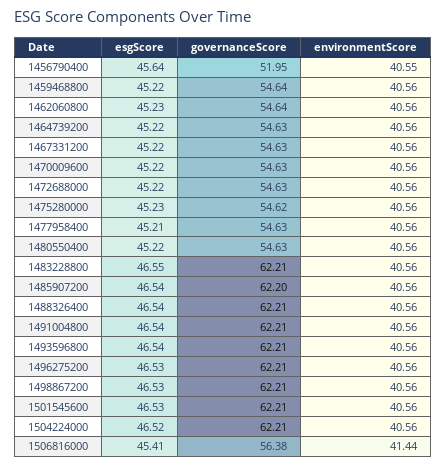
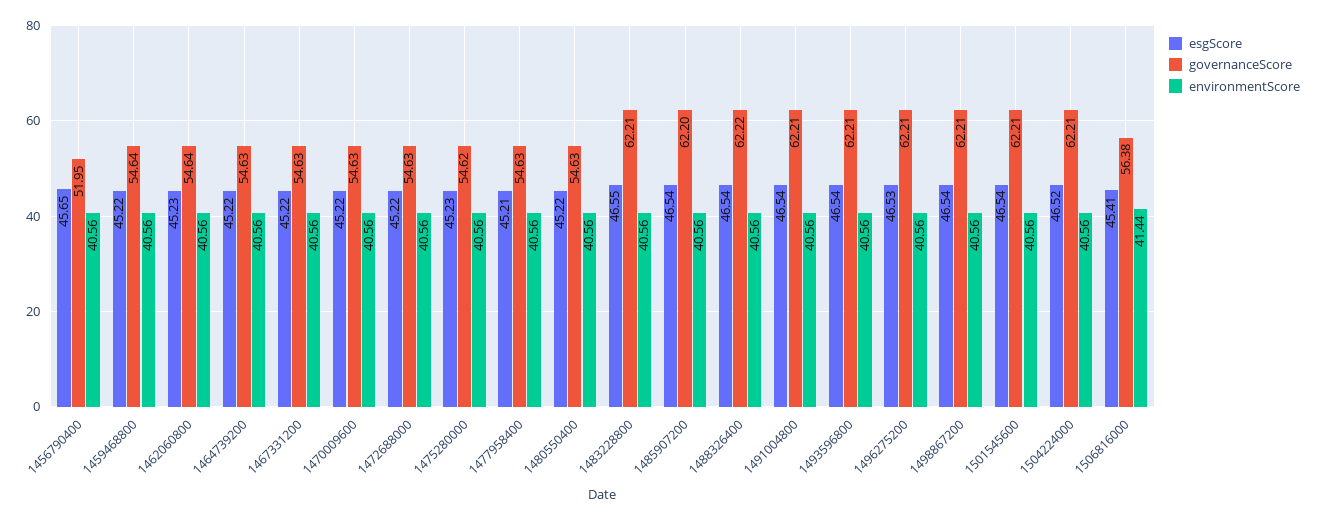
esgScore, 1456790400: 45.64 -> 45.65
environmentScore, 1456790400: 40.55 -> 40.56
governanceScore, 1488326400: 62.21 -> 62.22
esgScore, 1498867200: 46.53 -> 46.54
esgScore, 1501545600: 46.53 -> 46.54

